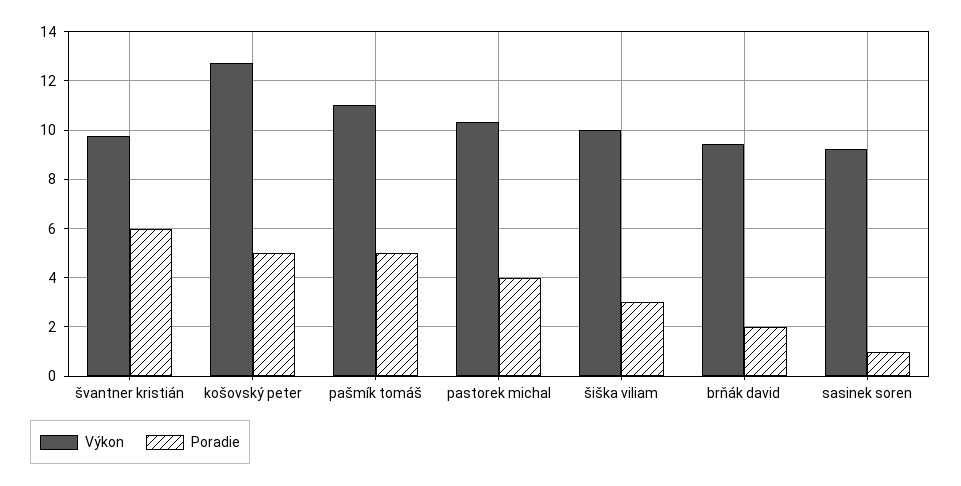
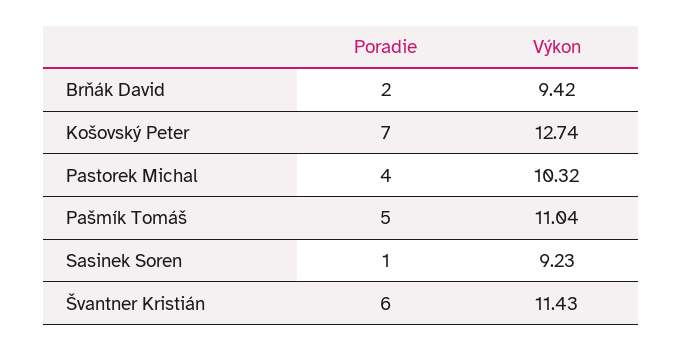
Výkon, švantner kristián: 9.75 -> 11.43
Poradie, košovský peter: 5 -> 7
Výkon, šiška viliam: 10 -> none
Poradie, šiška viliam: 3 -> none

